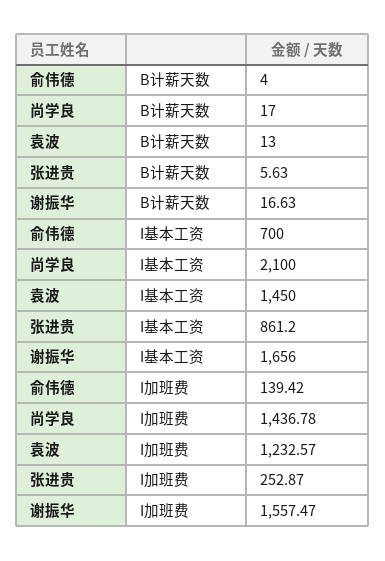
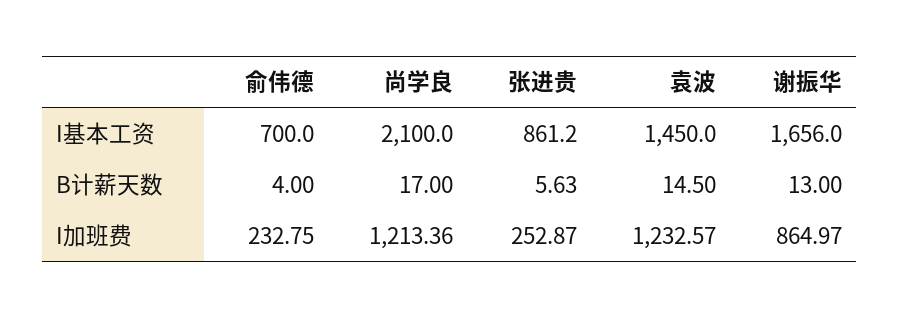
袁波, B计薪天数: 13 -> 14.5
谢振华, B计薪天数: 16.63 -> 13
俞伟德, I加班费: 139.42 -> 232.75
尚学良, I加班费: 1436.78 -> 1213.36
谢振华, I加班费: 1557.47 -> 864.97

